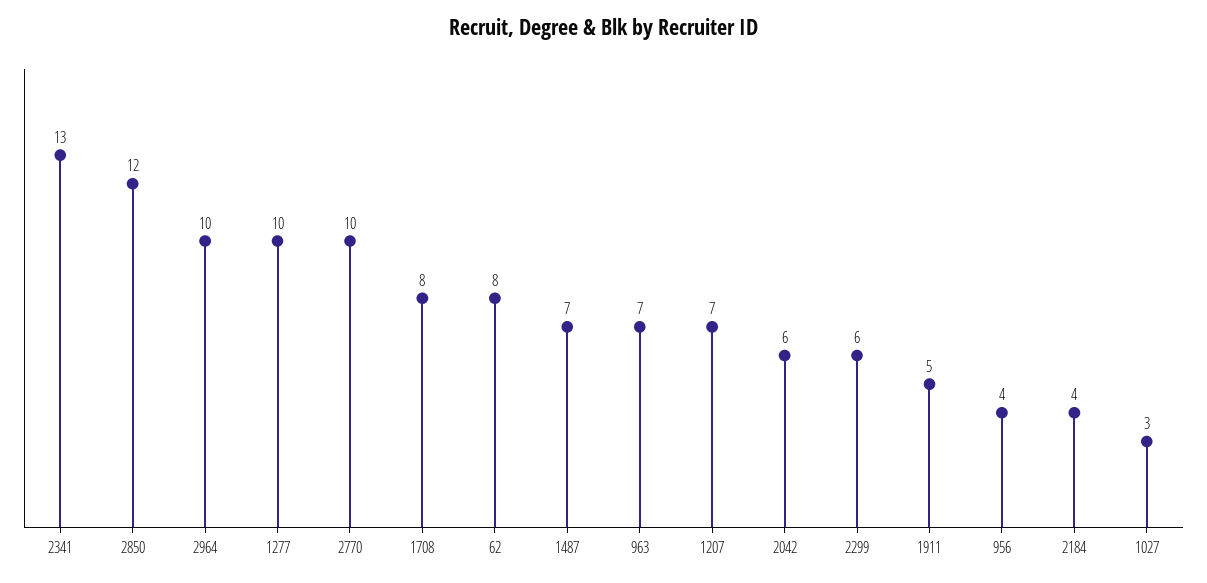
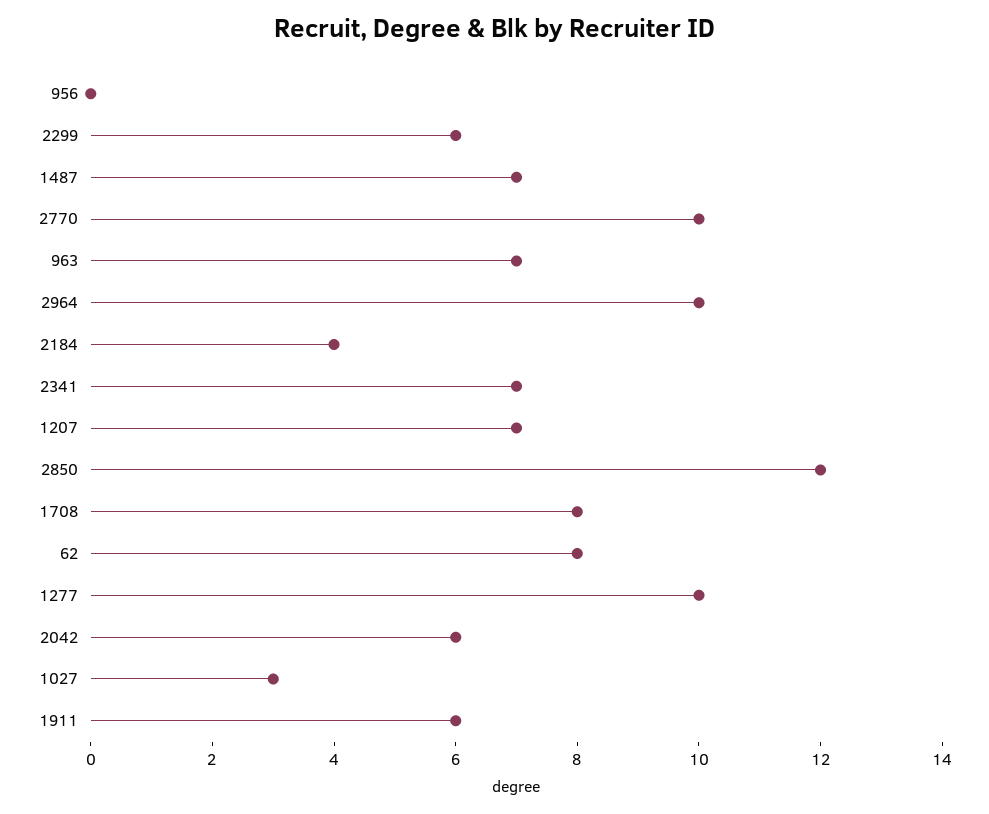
2341: 13 -> 7
1911: 5 -> 6
956: 4 -> 0

